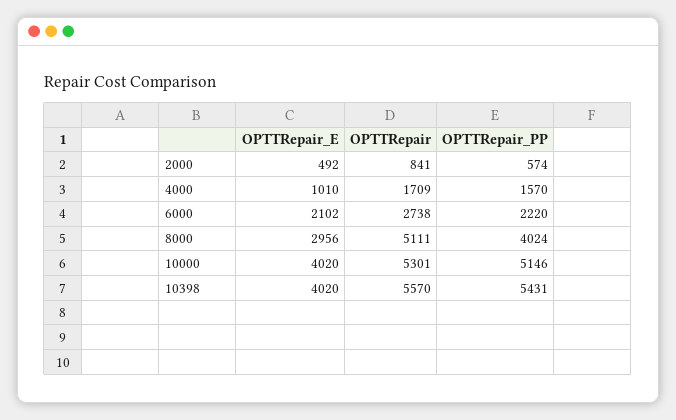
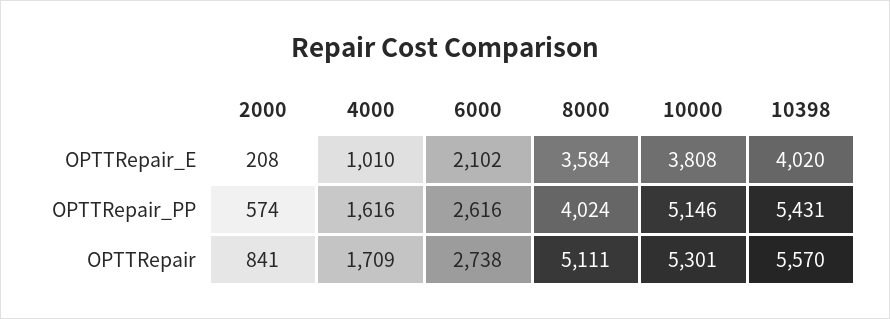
OPTTRepair_E, 2000: 492 -> 208
OPTTRepair_PP, 4000: 1570 -> 1616
OPTTRepair_PP, 6000: 2220 -> 2616
OPTTRepair_E, 8000: 2956 -> 3584
OPTTRepair_E, 10000: 4020 -> 3808

